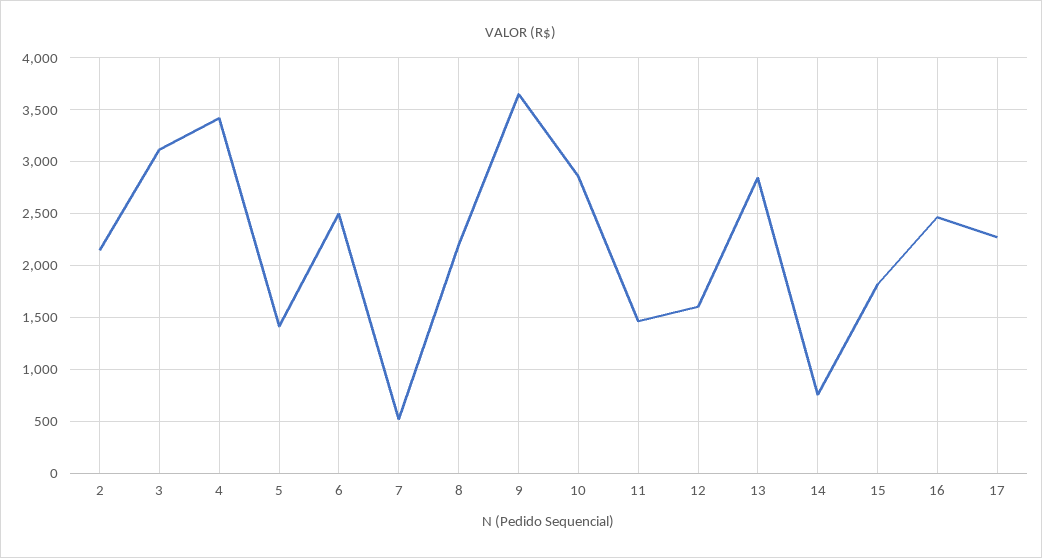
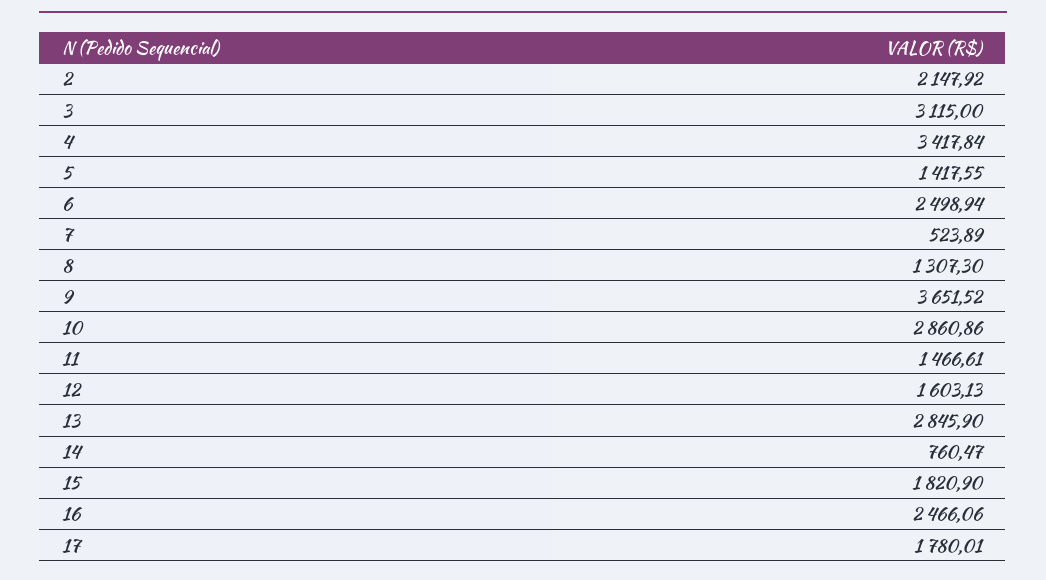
8: 2200 -> 1307.3
17: 2300 -> 1780.01

